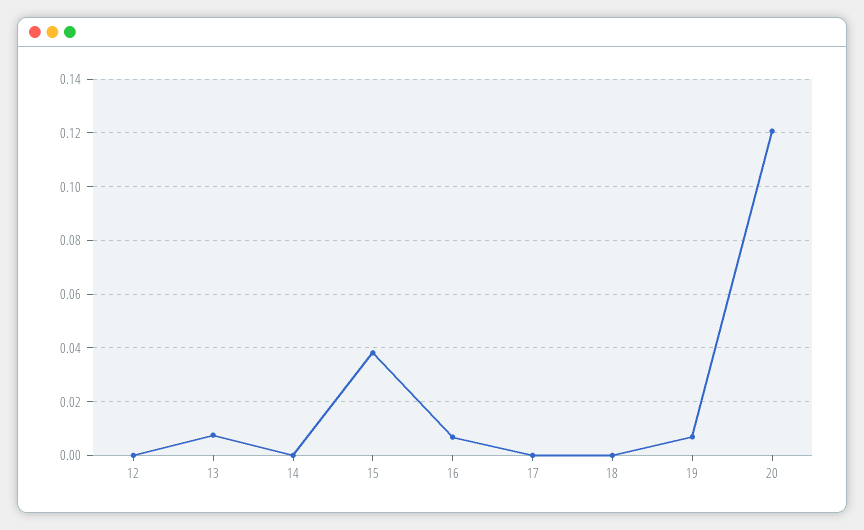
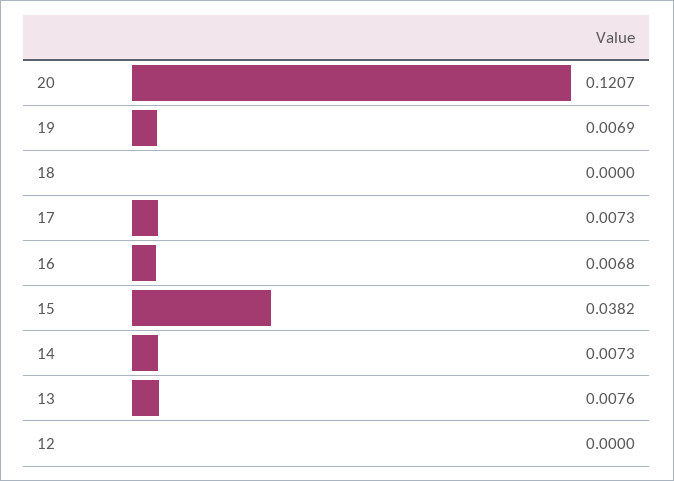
14: 0 -> 0.0073
17: 0 -> 0.0073

